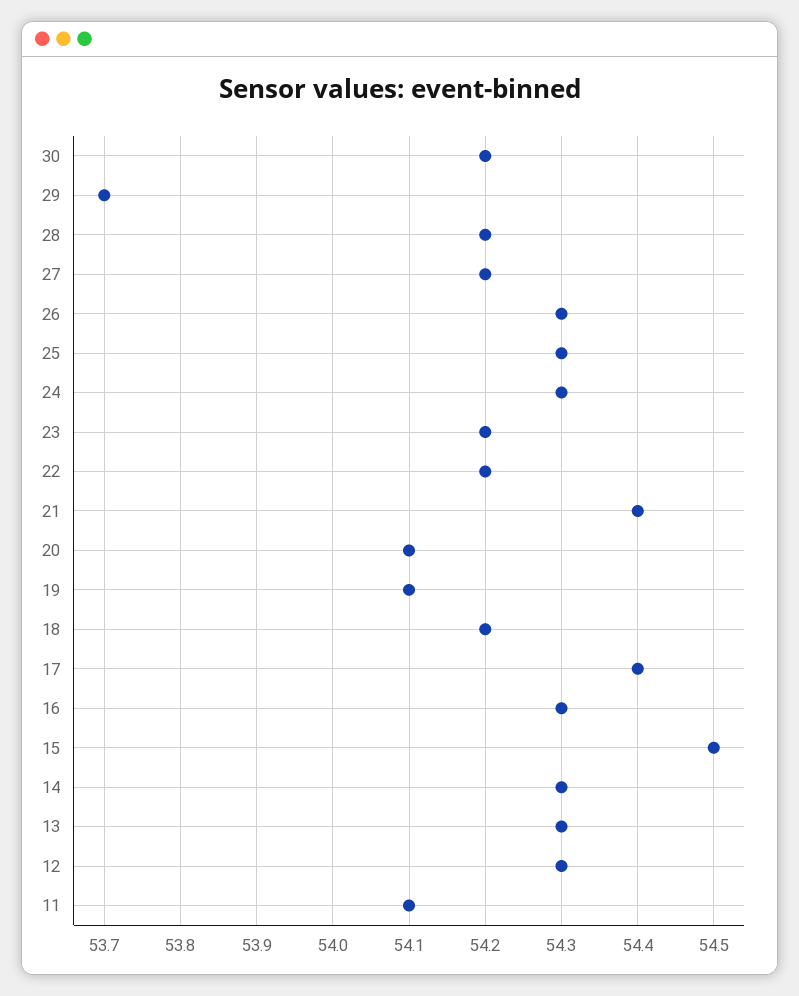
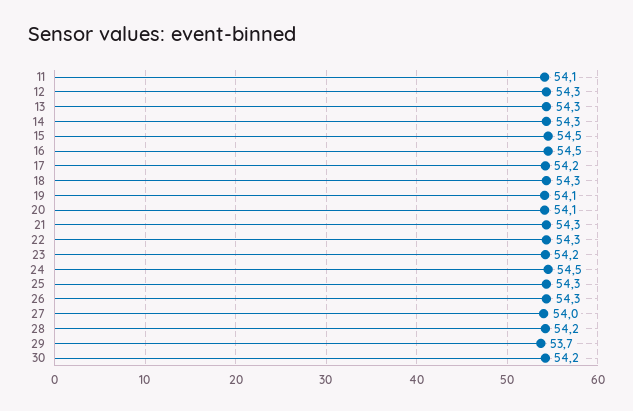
27: 54.2 -> 54
24: 54.3 -> 54.5
22: 54.2 -> 54.3
21: 54.4 -> 54.3
18: 54.2 -> 54.3
17: 54.4 -> 54.2
16: 54.3 -> 54.5

